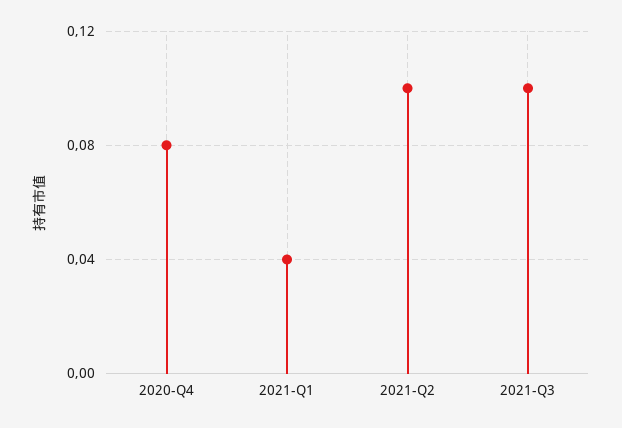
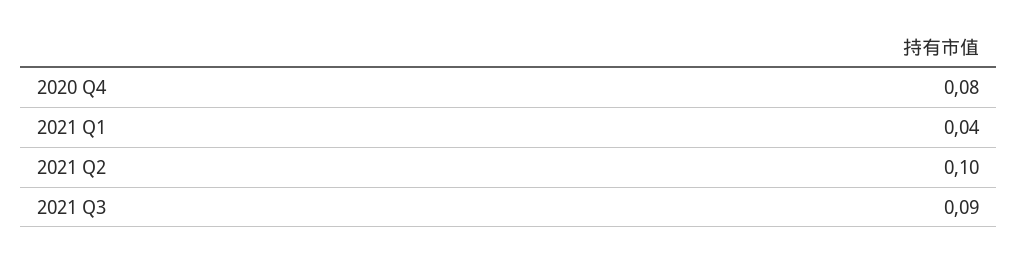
2021-Q3: 0.1 -> 0.09

